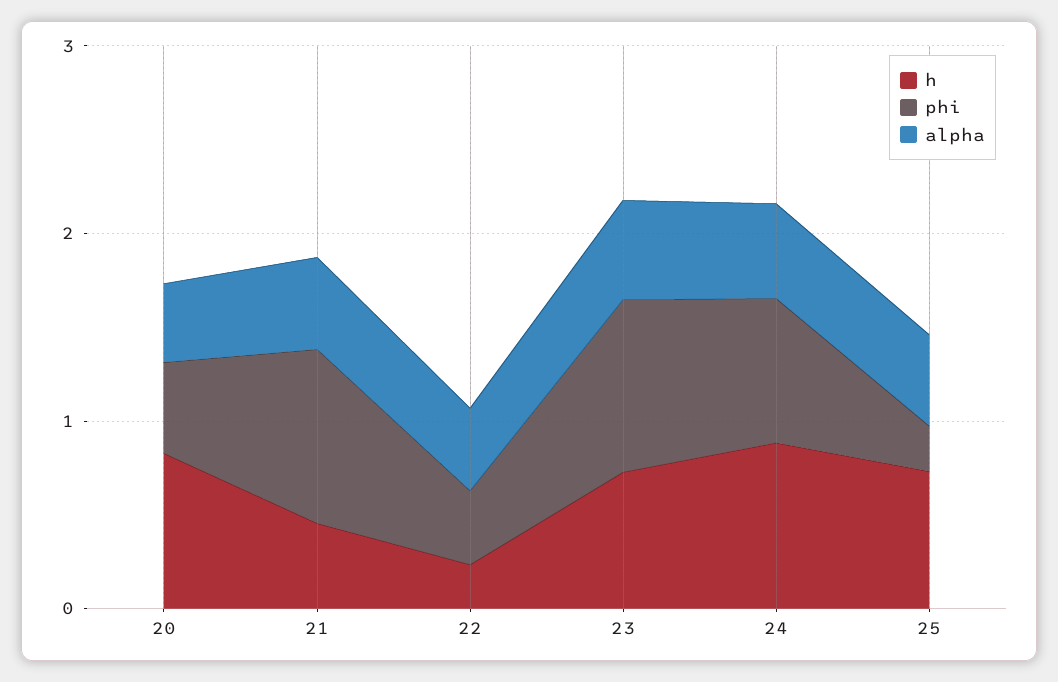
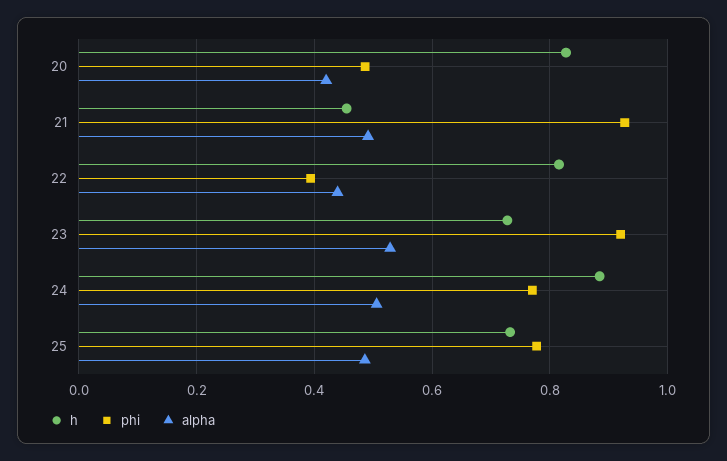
h, 22: 0.2 -> 0.82
phi, 25: 0.2 -> 0.78

